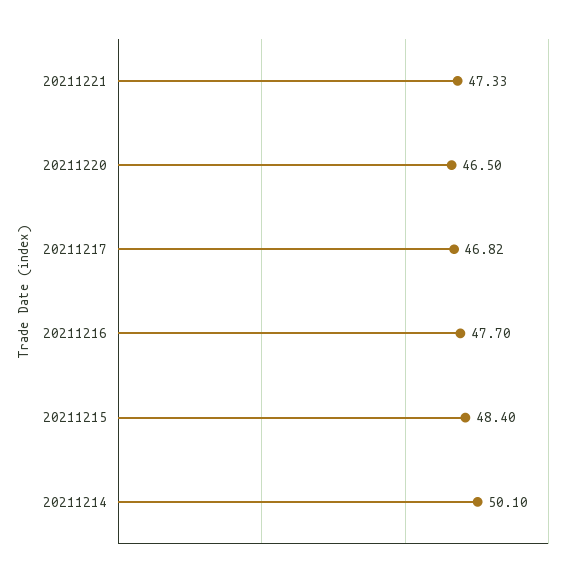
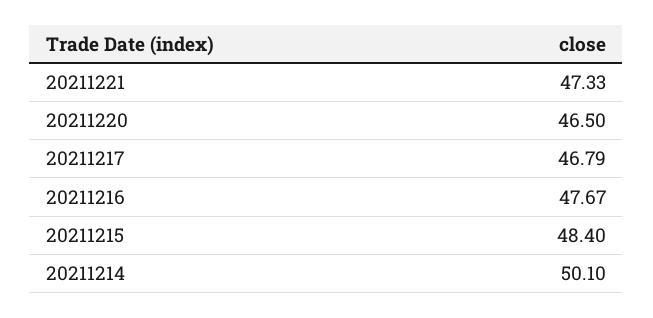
20211217: 46.82 -> 46.79
20211216: 47.7 -> 47.67

